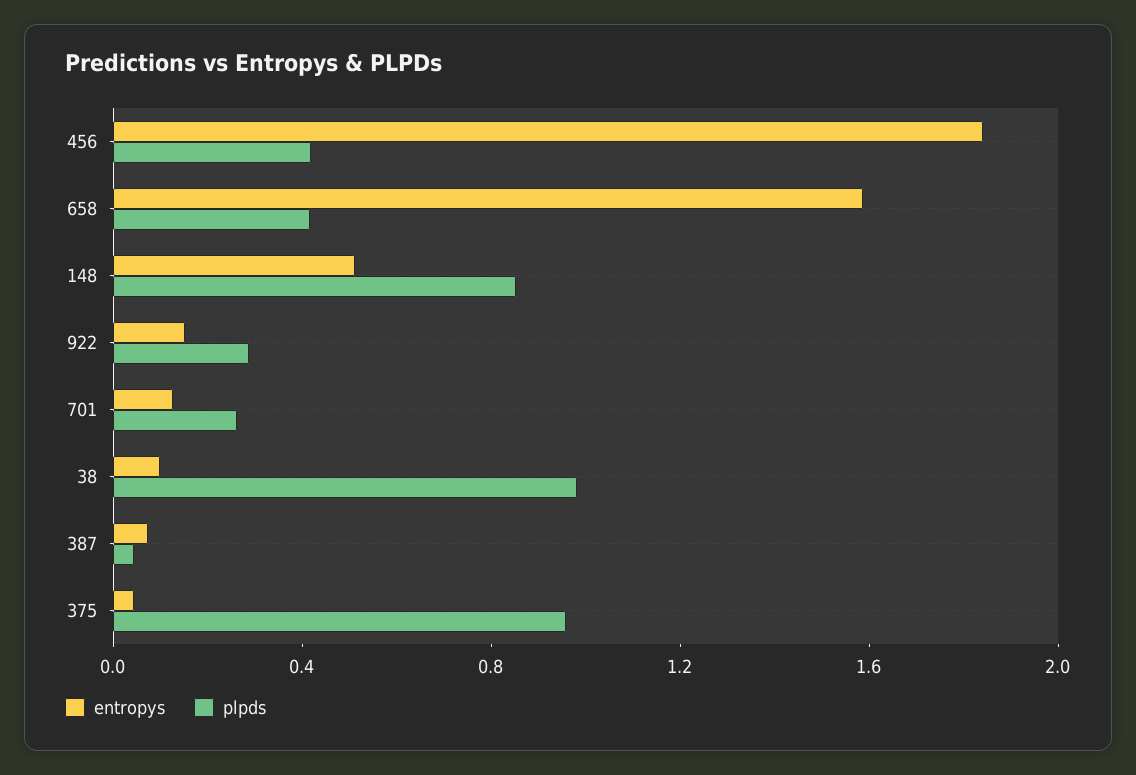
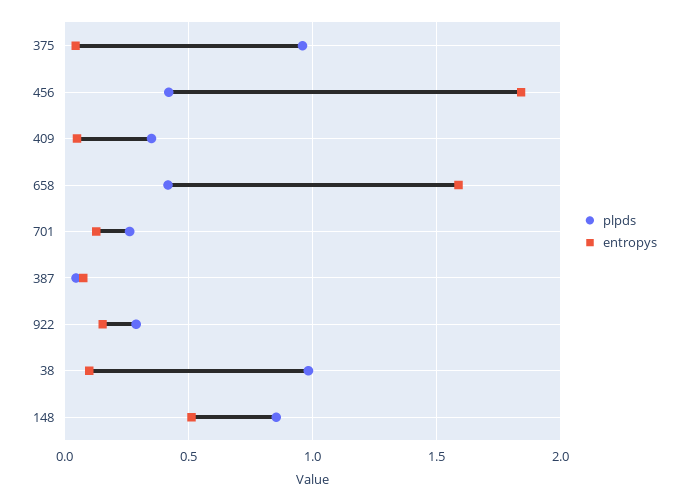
plpds, 409: none -> 0.35
entropys, 409: none -> 0.05

